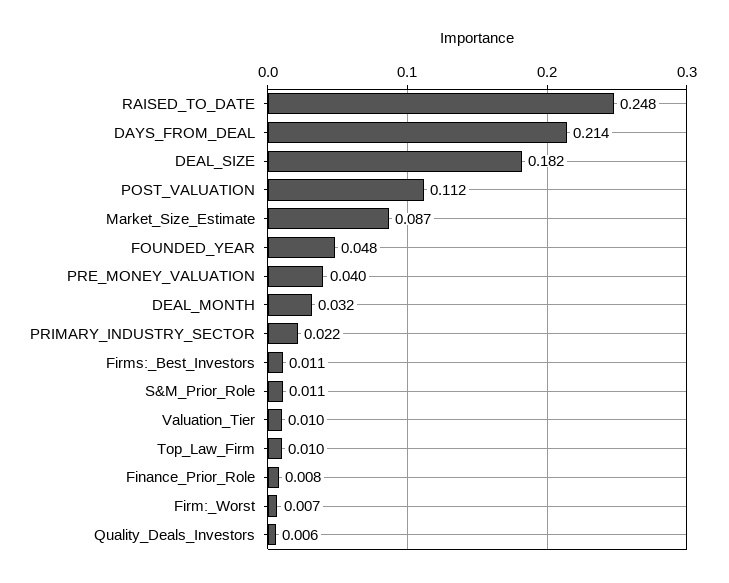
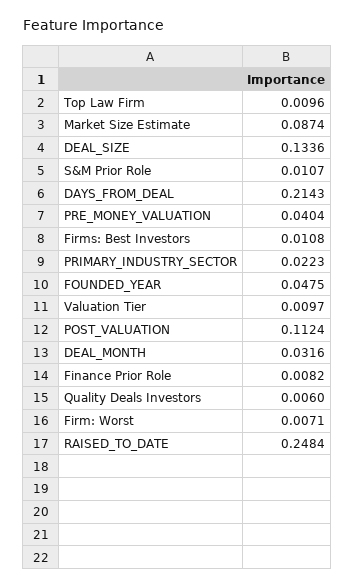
DEAL_SIZE: 0.182 -> 0.1336

